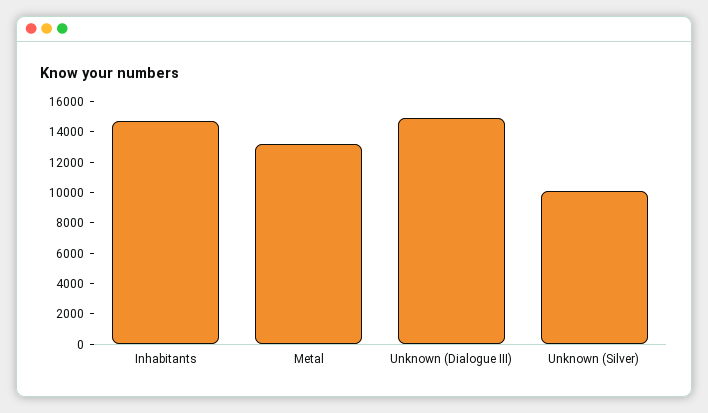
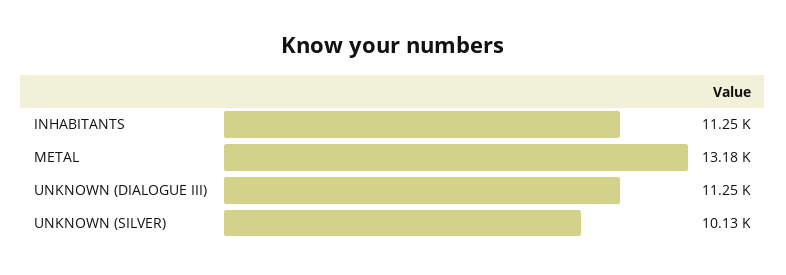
Inhabitants: 15000 -> 11250
Unknown (Dialogue III): 15000 -> 11250

